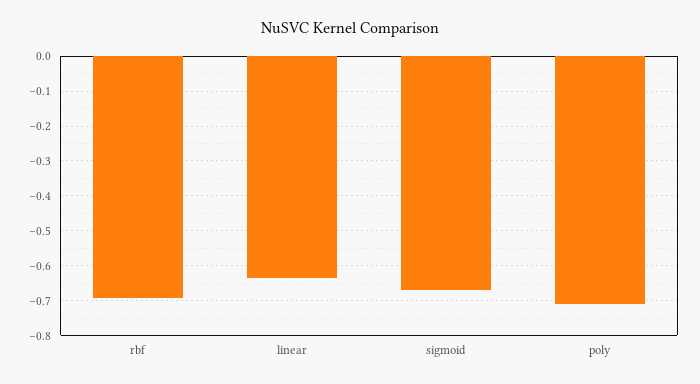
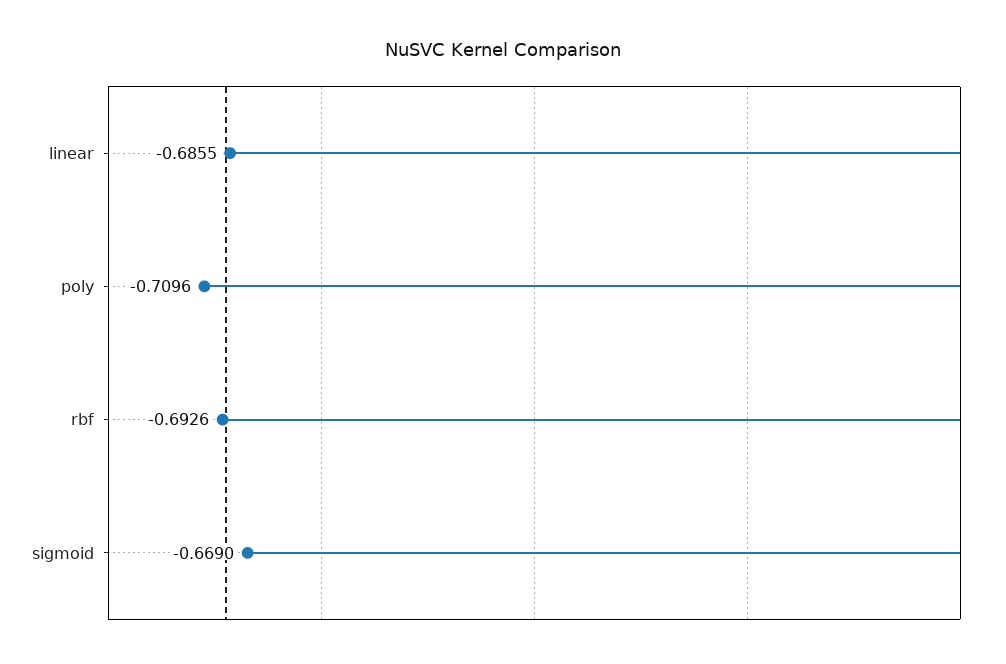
linear: -0.64 -> -0.6855

